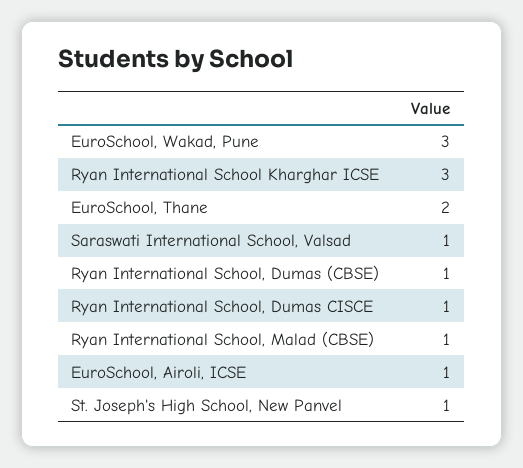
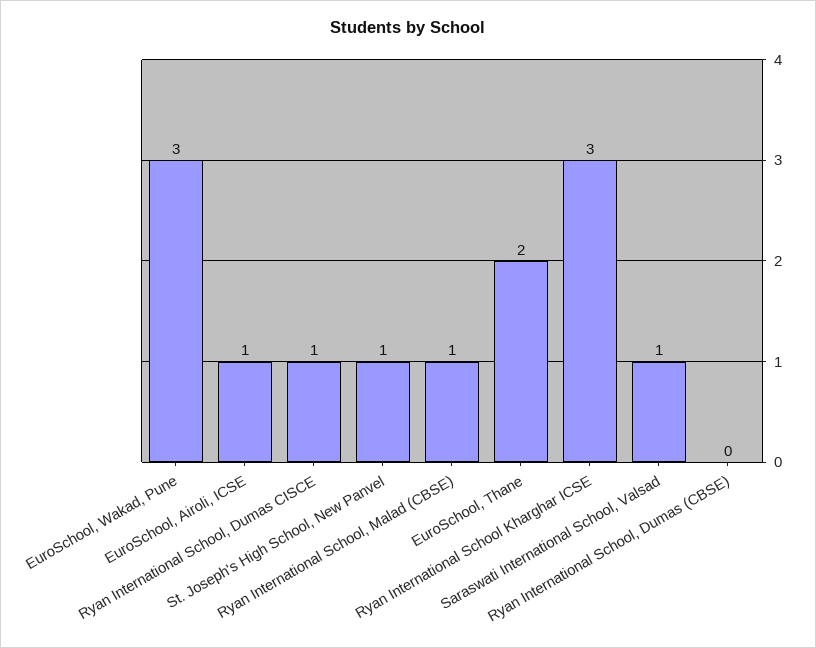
Ryan International School, Dumas (CBSE): 1 -> 0

